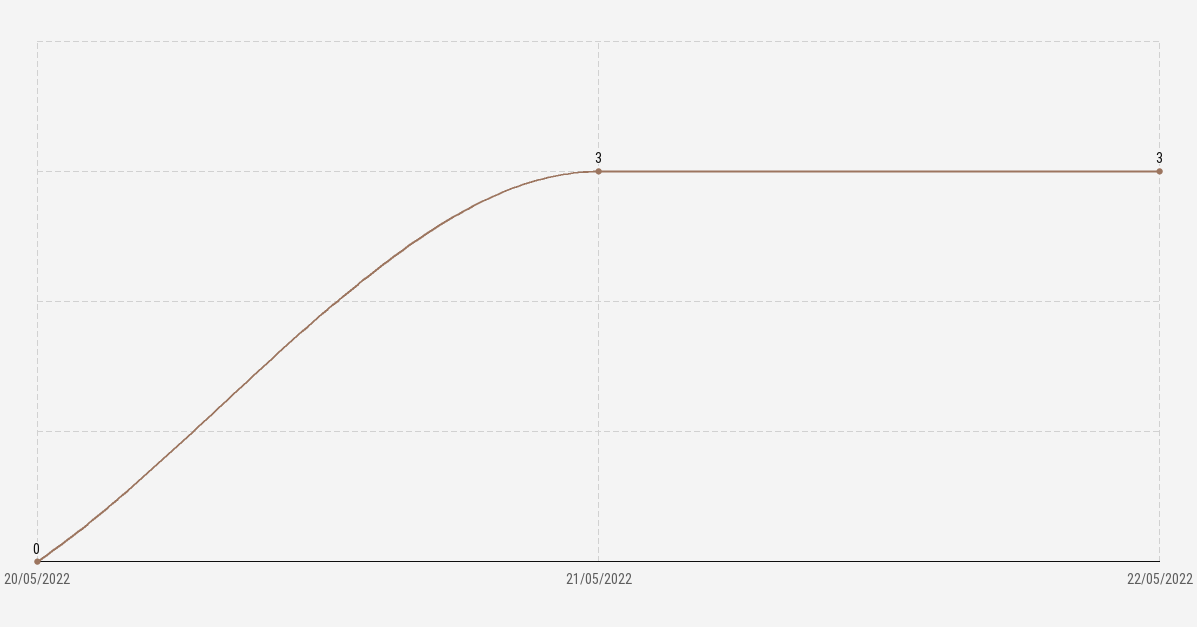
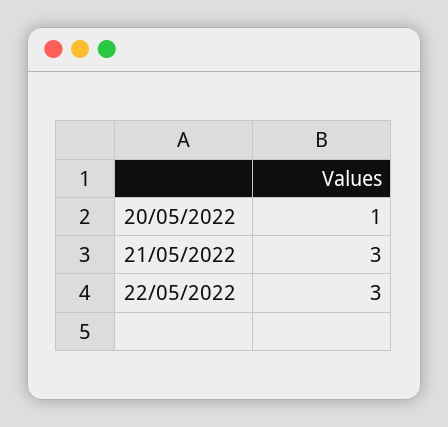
20/05/2022: 0 -> 1

